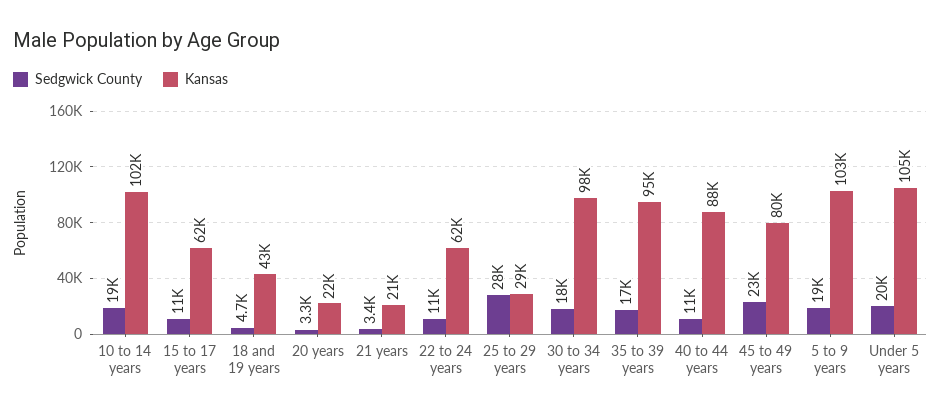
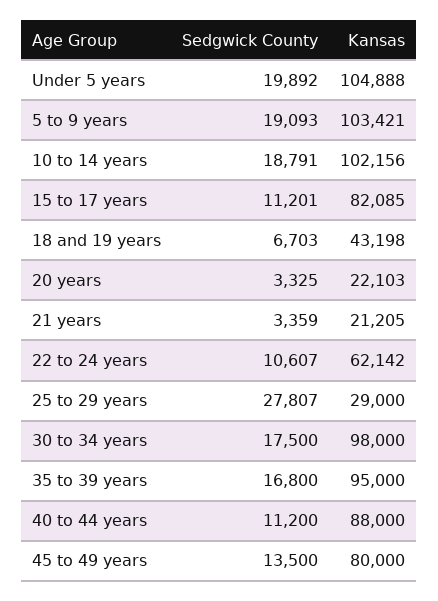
Kansas, 15 to 17 years: 62000 -> 82085
Sedgwick County, 18 and 19 years: 4700 -> 6703
Sedgwick County, 45 to 49 years: 23000 -> 13500

